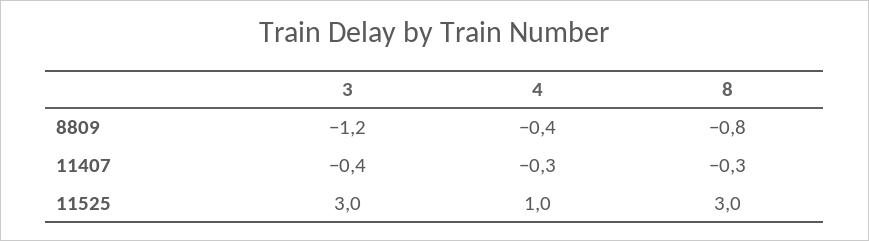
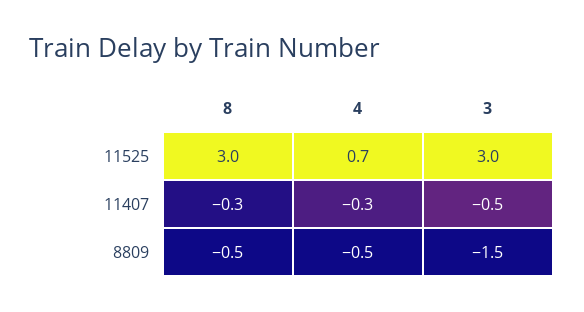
3, 8809: -1.2 -> -1.5
4, 8809: -0.4 -> -0.5
8, 8809: -0.8 -> -0.5
3, 11407: -0.4 -> -0.5
4, 11525: 1 -> 0.7

